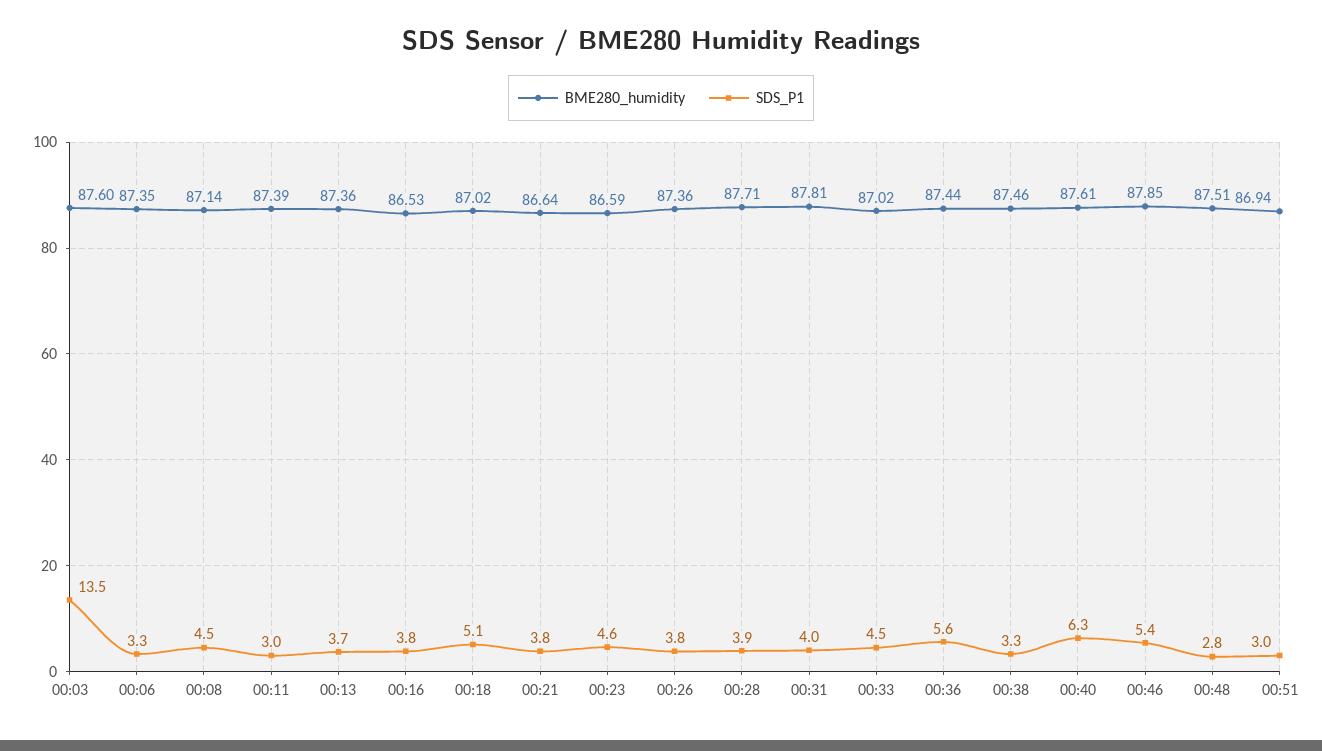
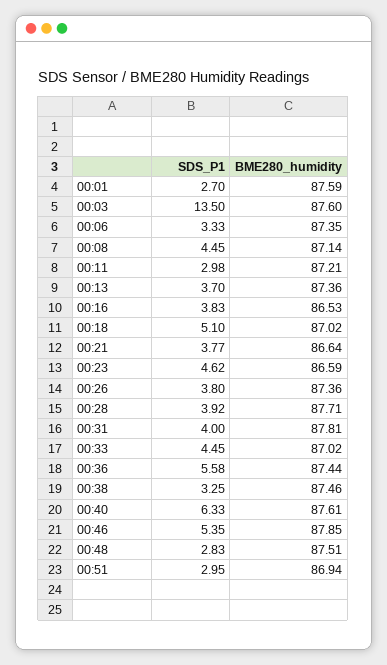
BME280_humidity, 00:11: 87.39 -> 87.21
SDS_P1, 00:01: none -> 2.7
BME280_humidity, 00:01: none -> 87.59

